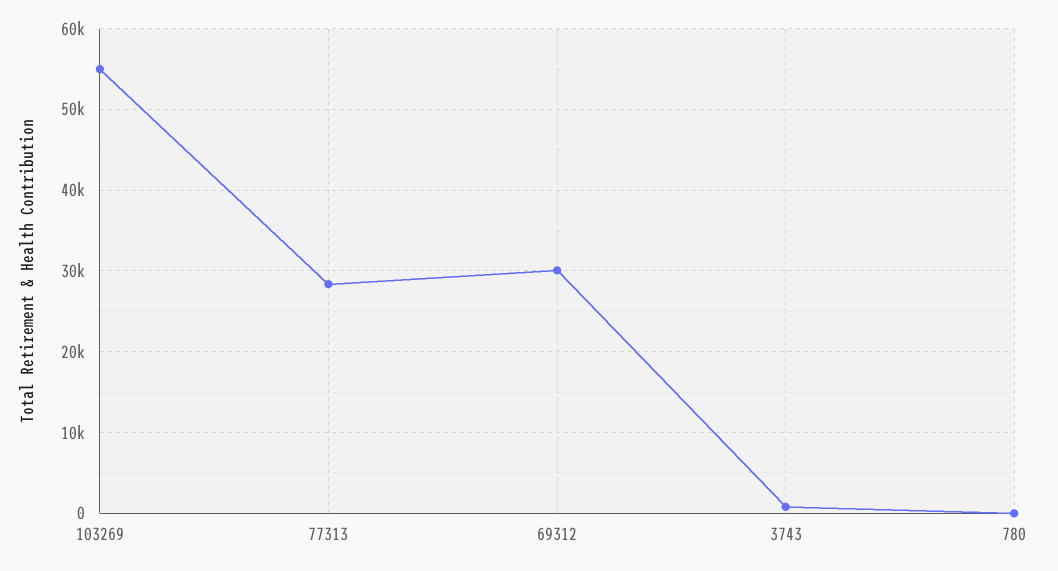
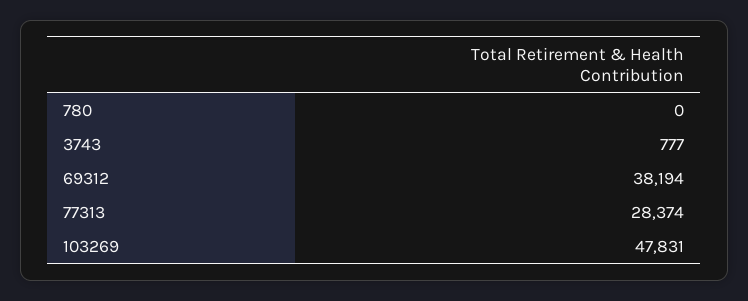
103269: 55000 -> 47831
69312: 30000 -> 38194

